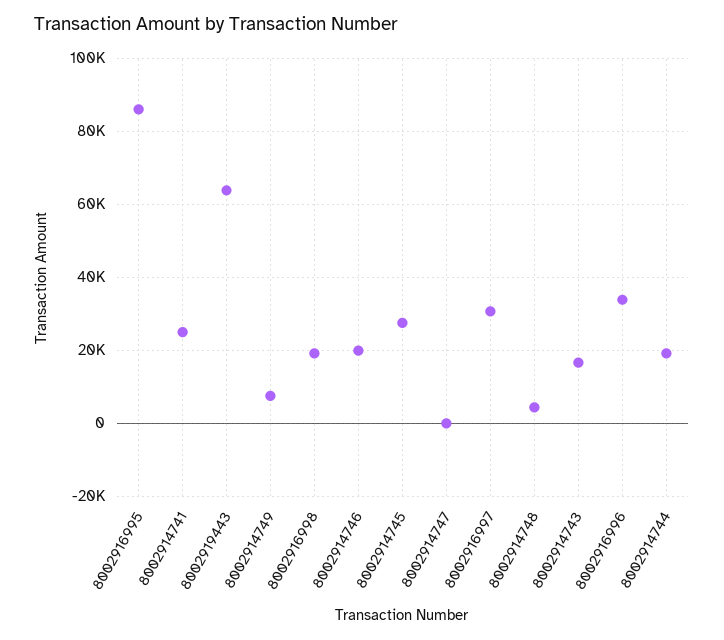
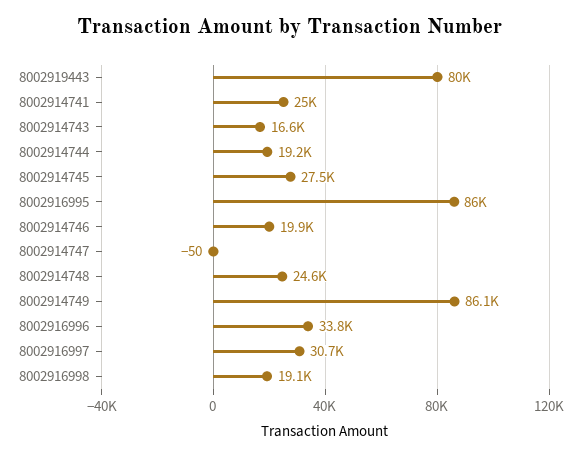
8002919443: 64000 -> 80000
8002914749: 8000 -> 86100
8002914748: 4000 -> 24600

